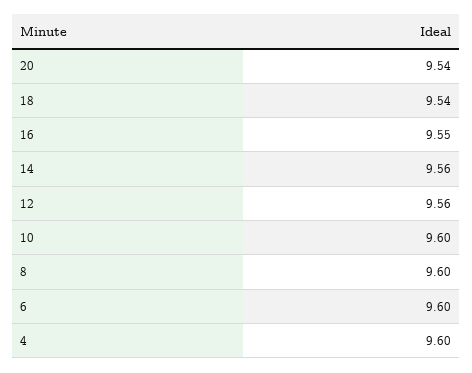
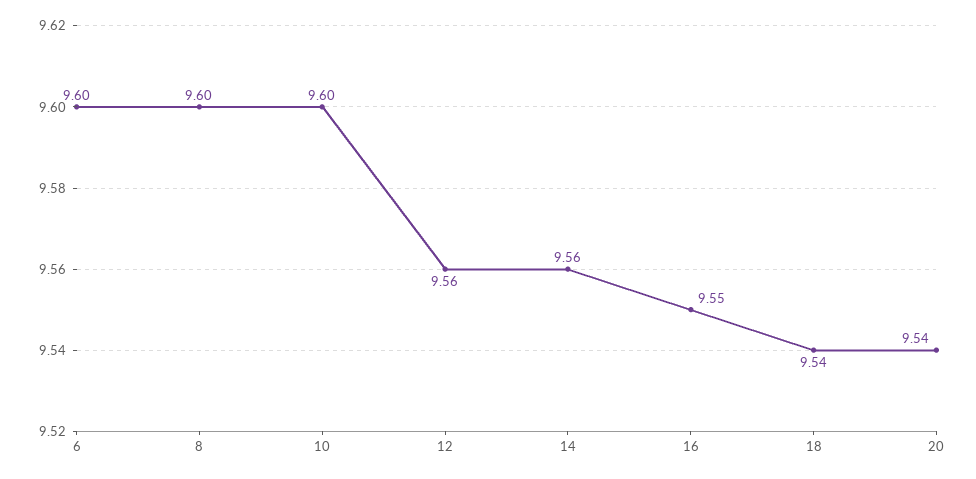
4: 9.6 -> none

